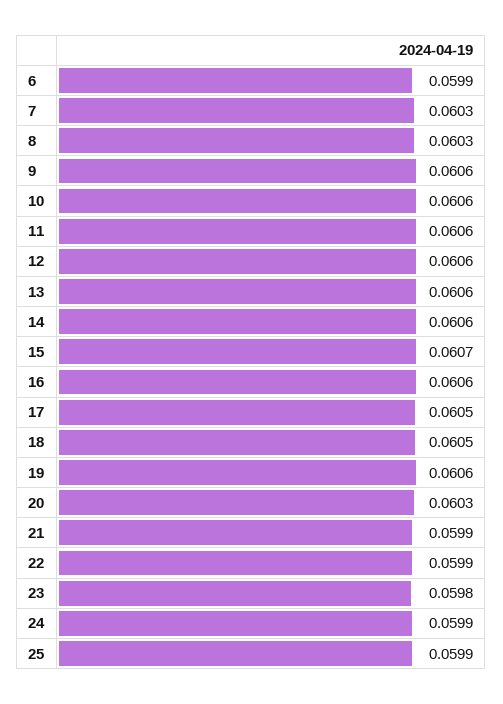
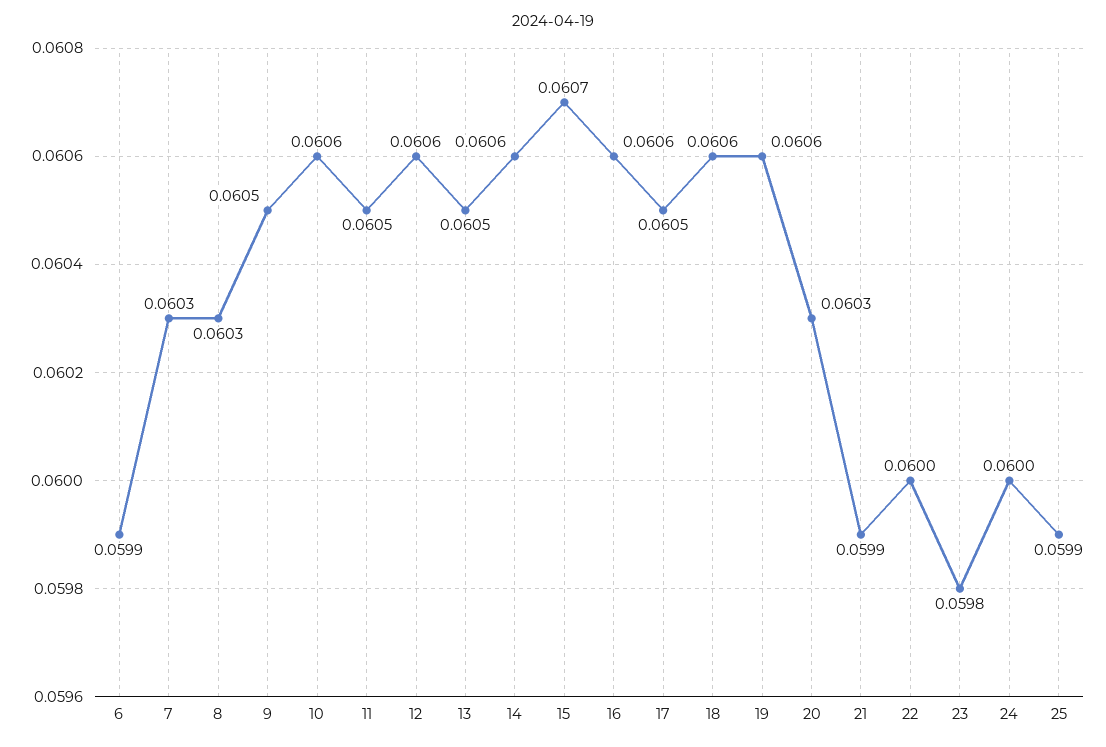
9: 0.0606 -> 0.0605
11: 0.0606 -> 0.0605
13: 0.0606 -> 0.0605
18: 0.0605 -> 0.0606
22: 0.0599 -> 0.06
24: 0.0599 -> 0.06

